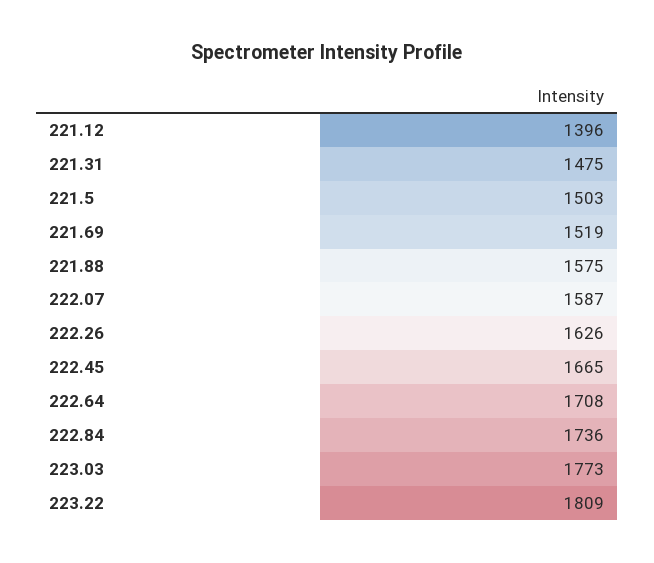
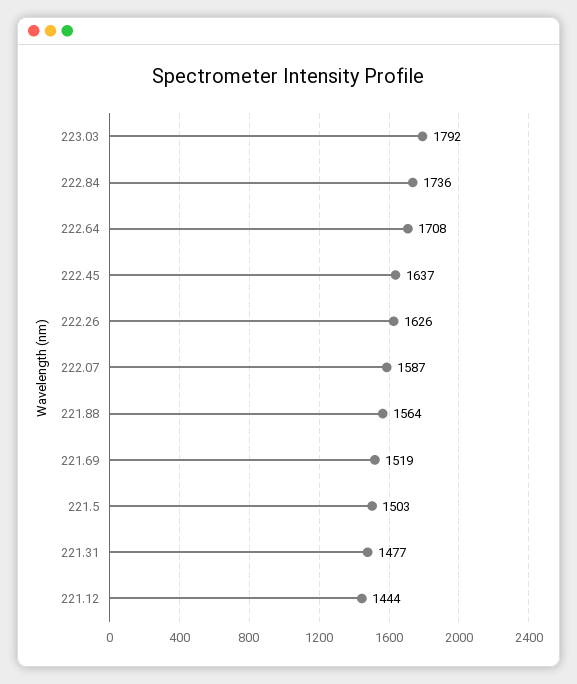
221.12: 1396 -> 1444
221.31: 1475 -> 1477
221.88: 1575 -> 1564
222.45: 1665 -> 1637
223.03: 1773 -> 1792
223.22: 1809 -> none

